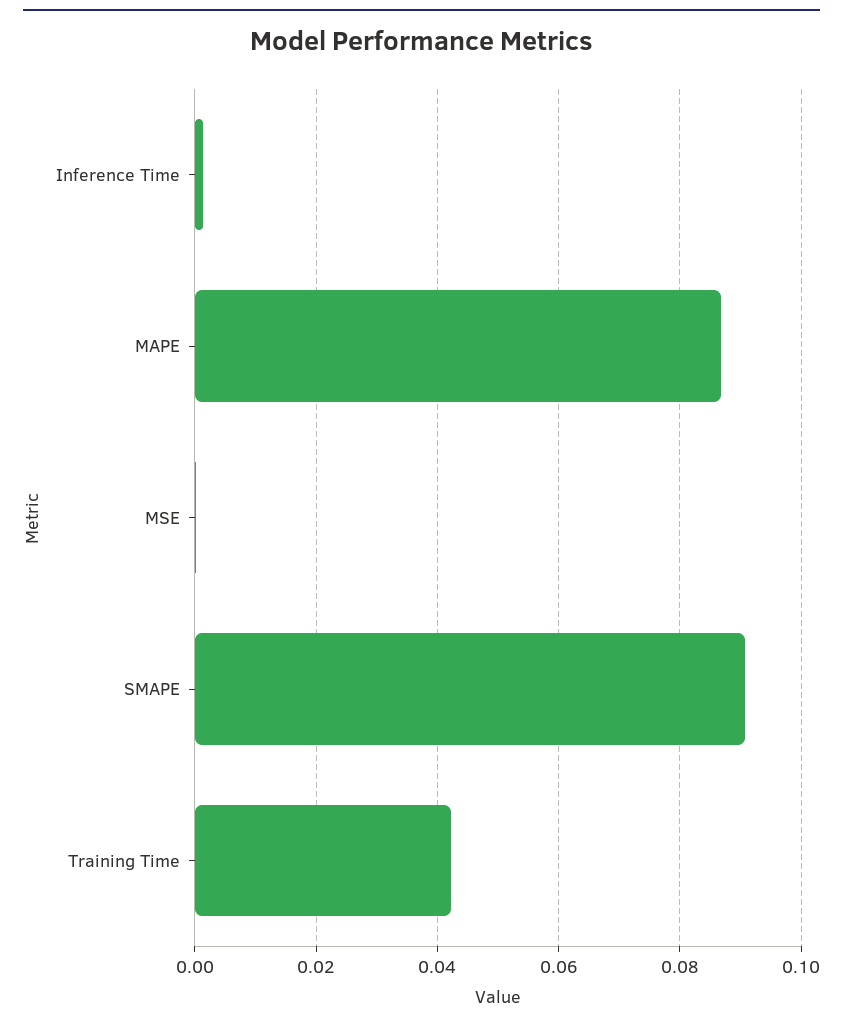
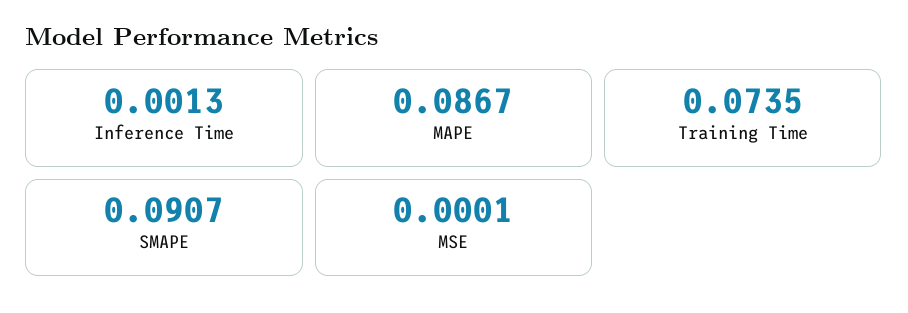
Training Time: 0.042 -> 0.0735

